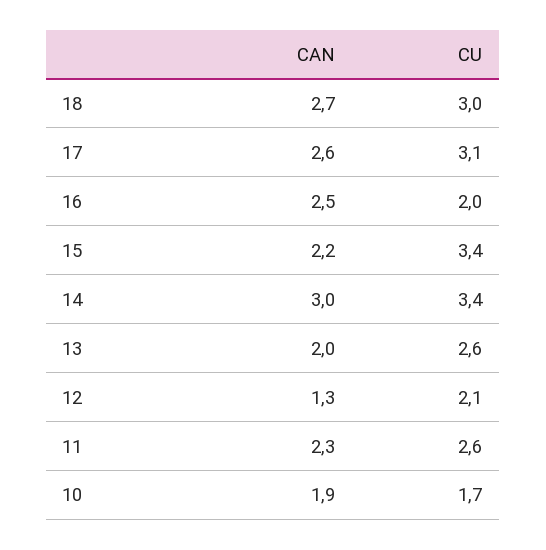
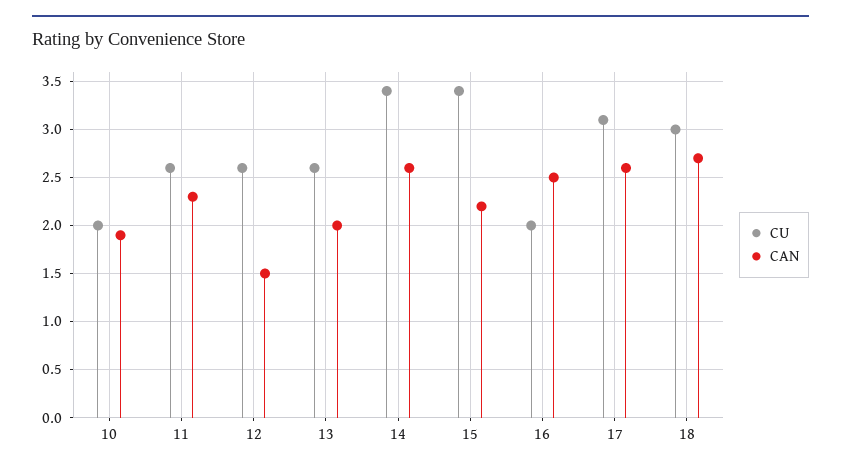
CAN, 14: 3 -> 2.6
CAN, 12: 1.3 -> 1.5
CU, 12: 2.1 -> 2.6
CU, 10: 1.7 -> 2

